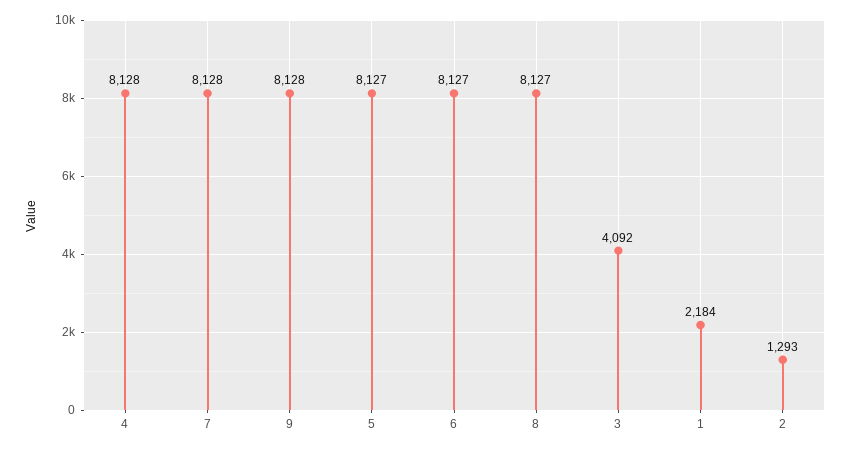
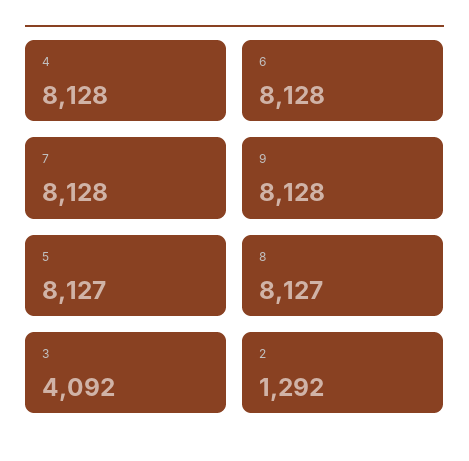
6: 8127 -> 8128
1: 2184 -> none
2: 1293 -> 1292

